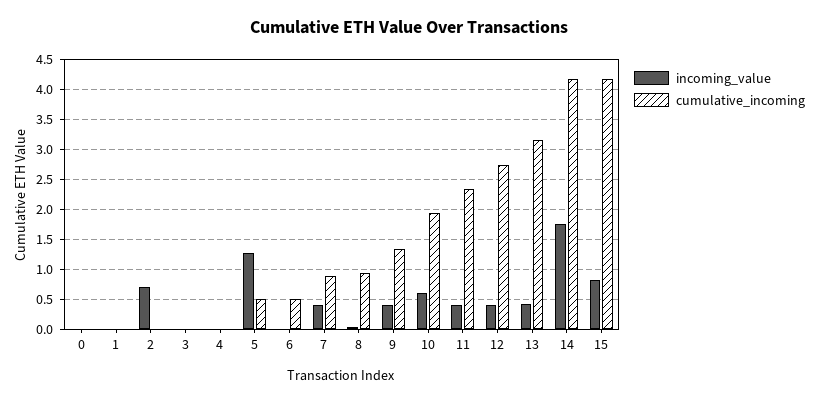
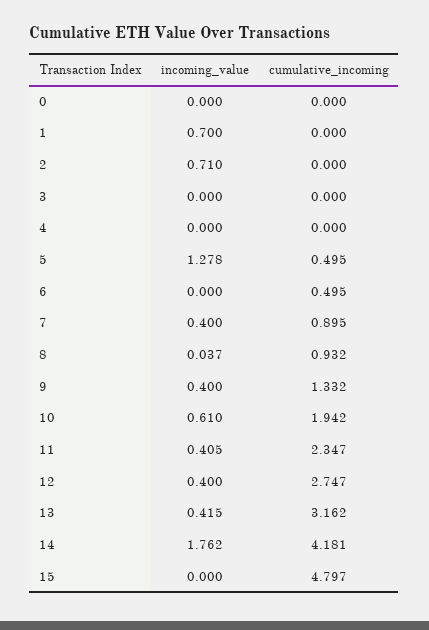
incoming_value, 1: 0 -> 0.7
incoming_value, 15: 0.75 -> 0
cumulative_incoming, 15: 4.25 -> 4.797

